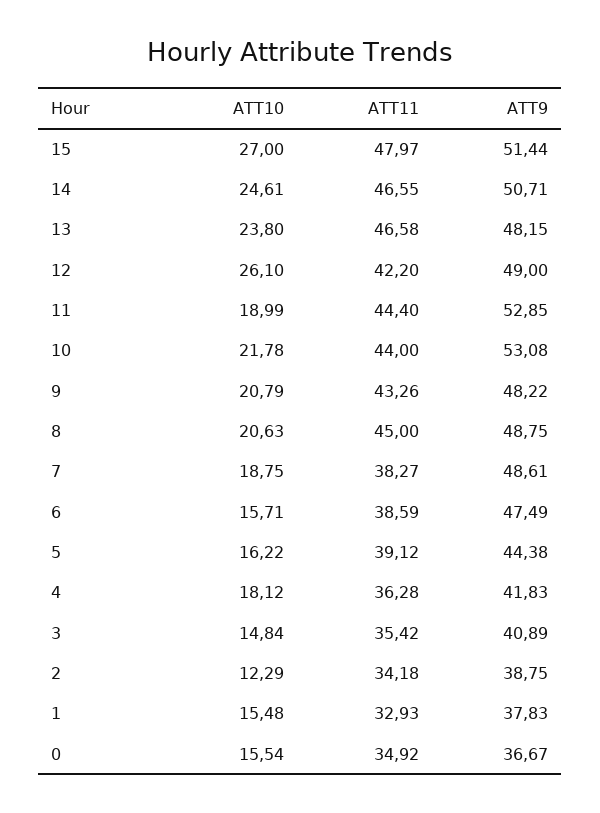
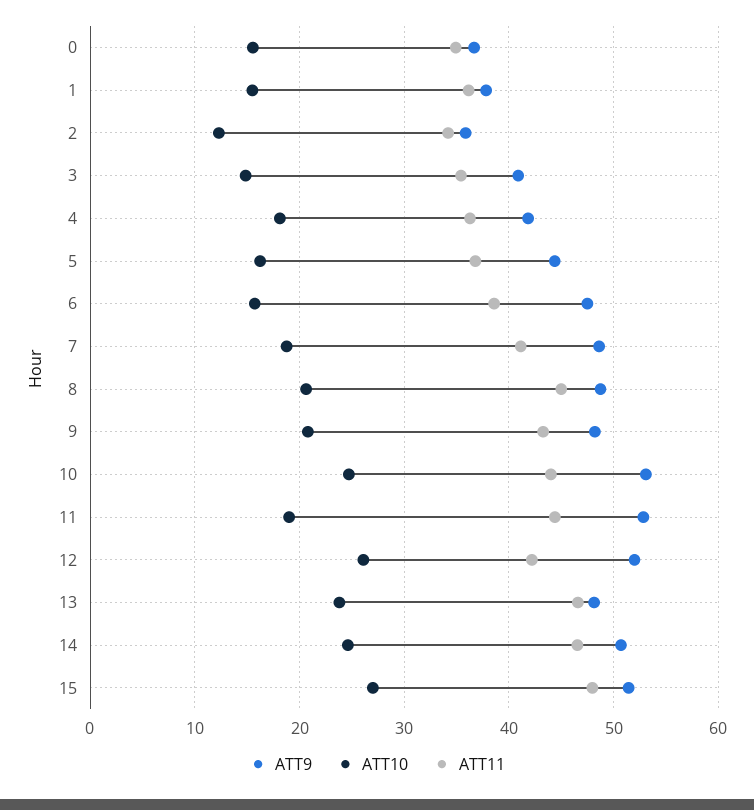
ATT9, 12: 49 -> 52
ATT10, 10: 21.78 -> 25
ATT11, 7: 38.27 -> 41
ATT11, 5: 39.12 -> 37
ATT9, 2: 38.75 -> 36
ATT11, 1: 32.93 -> 36

